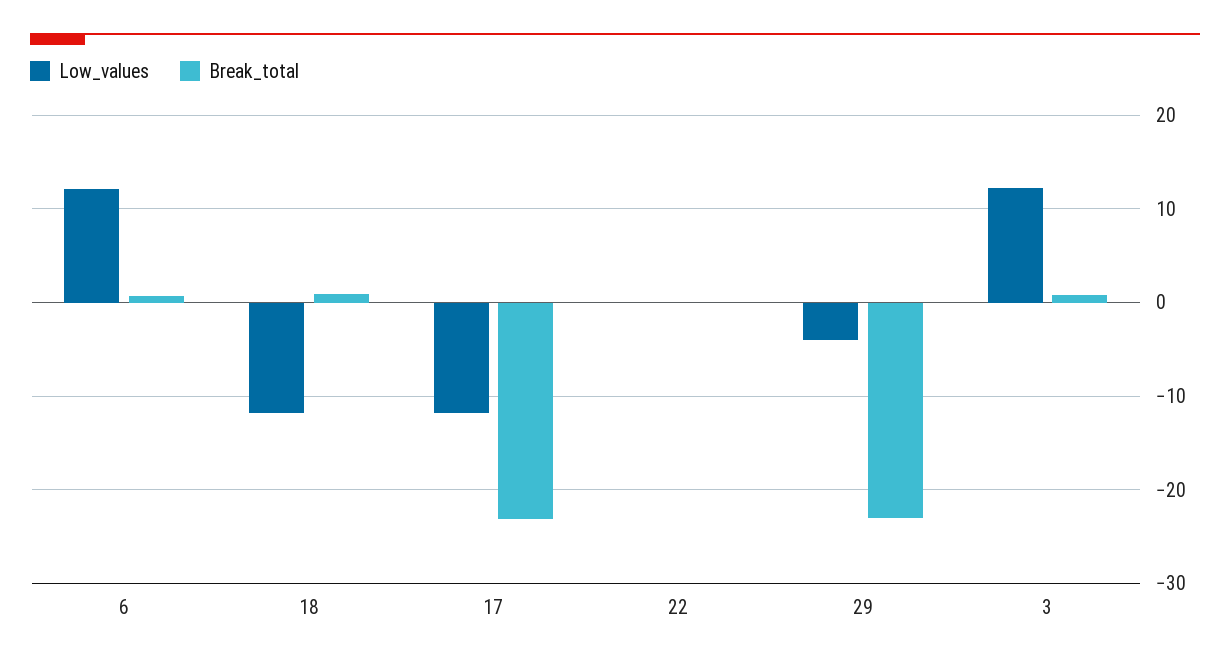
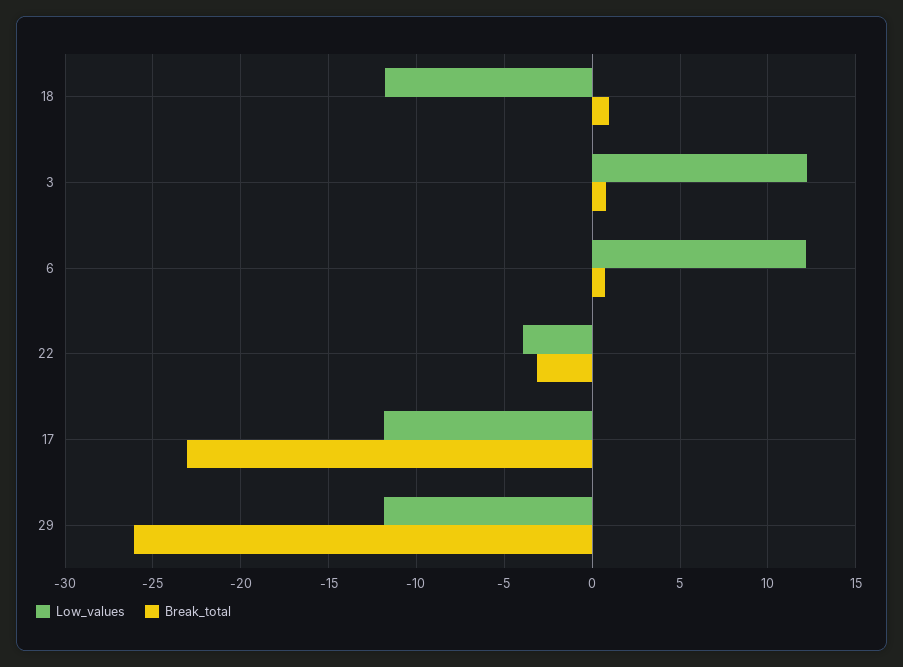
Low_values, 22: 0 -> -4
Break_total, 22: 0 -> -3
Low_values, 29: -4 -> -12
Break_total, 29: -23 -> -26

